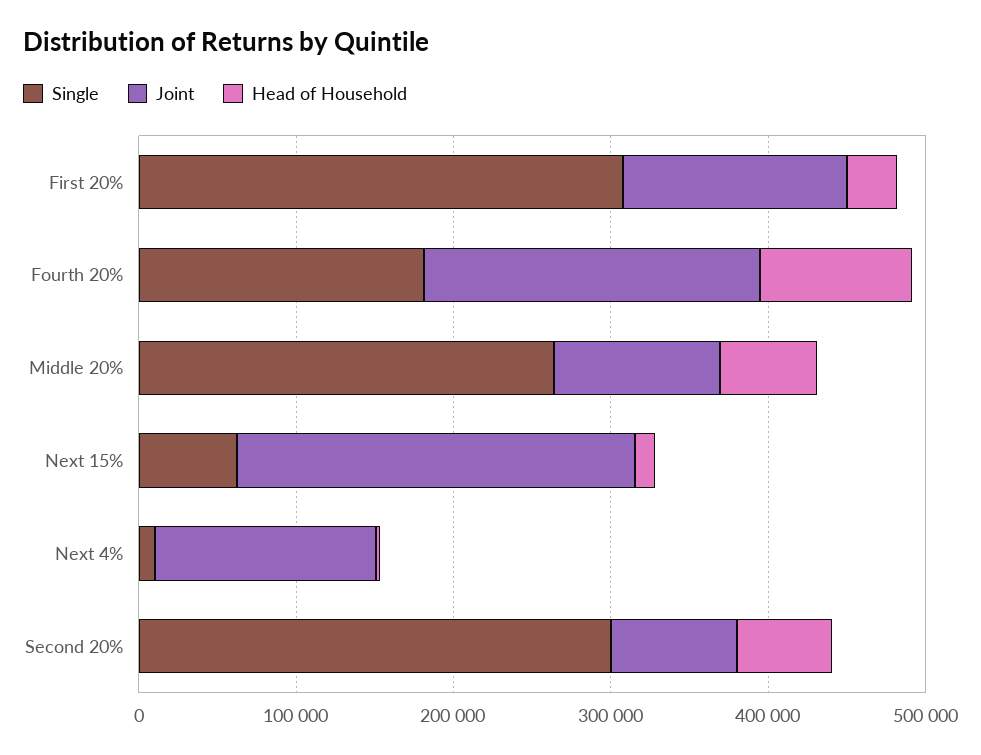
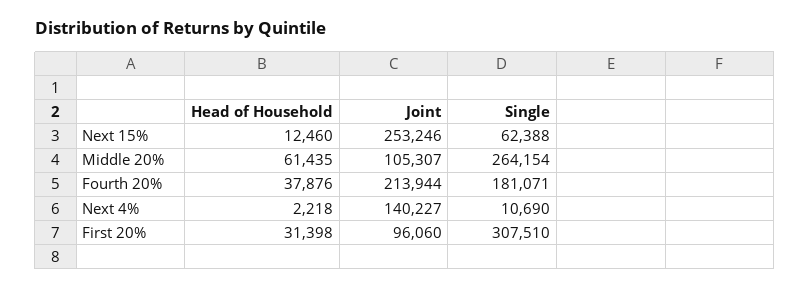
Joint, First 20%: 140000 -> 96060
Head of Household, Fourth 20%: 100000 -> 37876
Single, Second 20%: 300000 -> none
Joint, Second 20%: 80000 -> none
Head of Household, Second 20%: 60000 -> none

